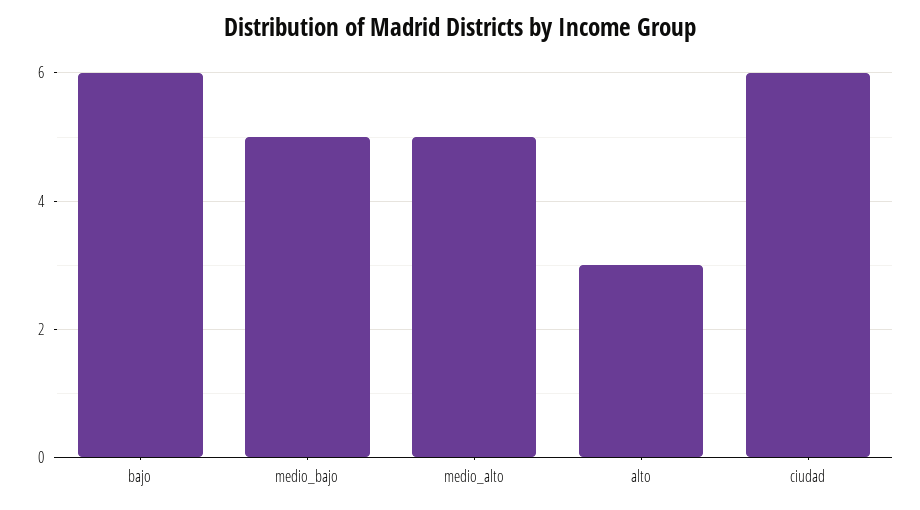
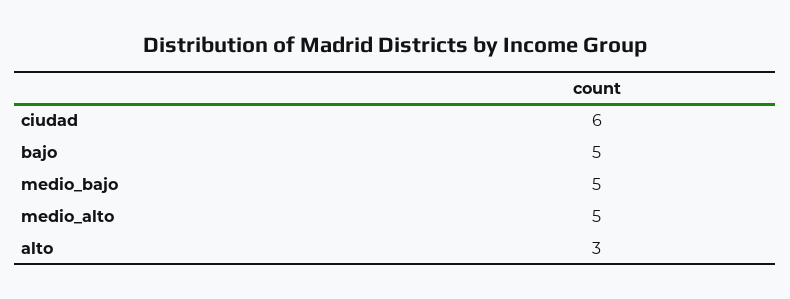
bajo: 6 -> 5

